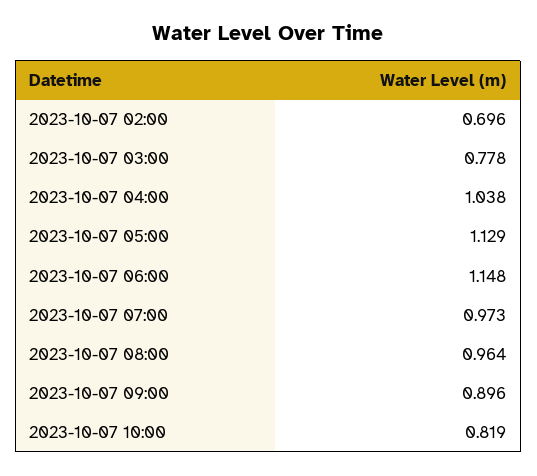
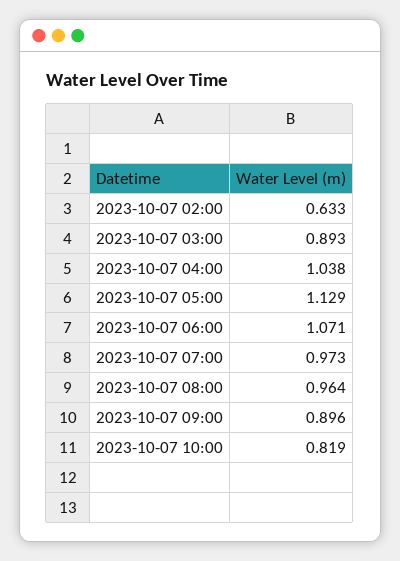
2023-10-07 02:00: 0.696 -> 0.633
2023-10-07 03:00: 0.778 -> 0.893
2023-10-07 06:00: 1.148 -> 1.071

